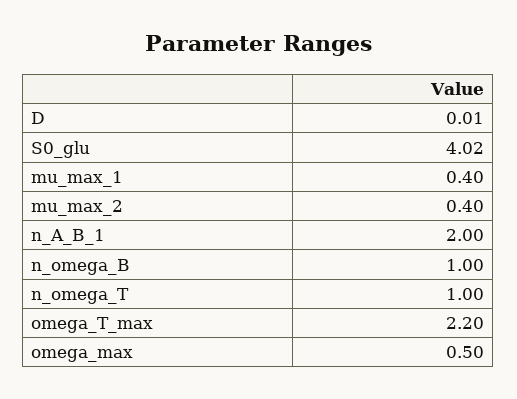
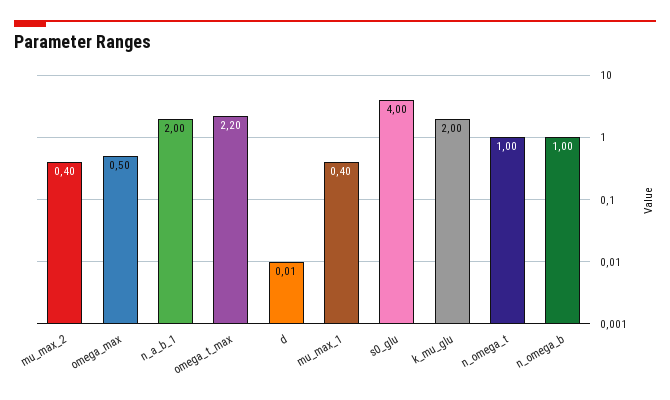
S0_glu: 4.02 -> 4
k_mu_glu: none -> 2

